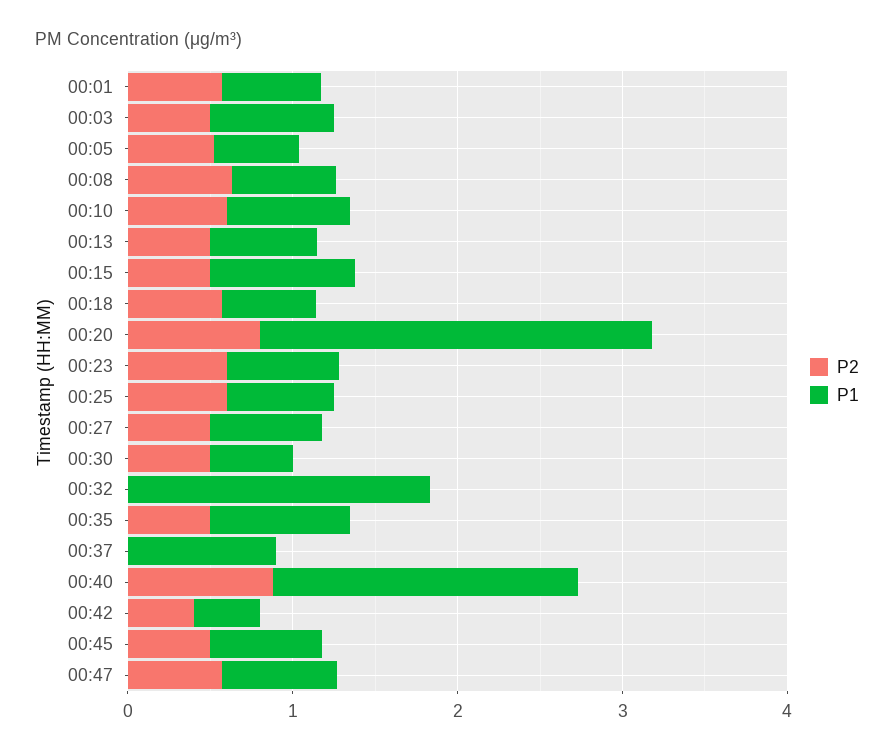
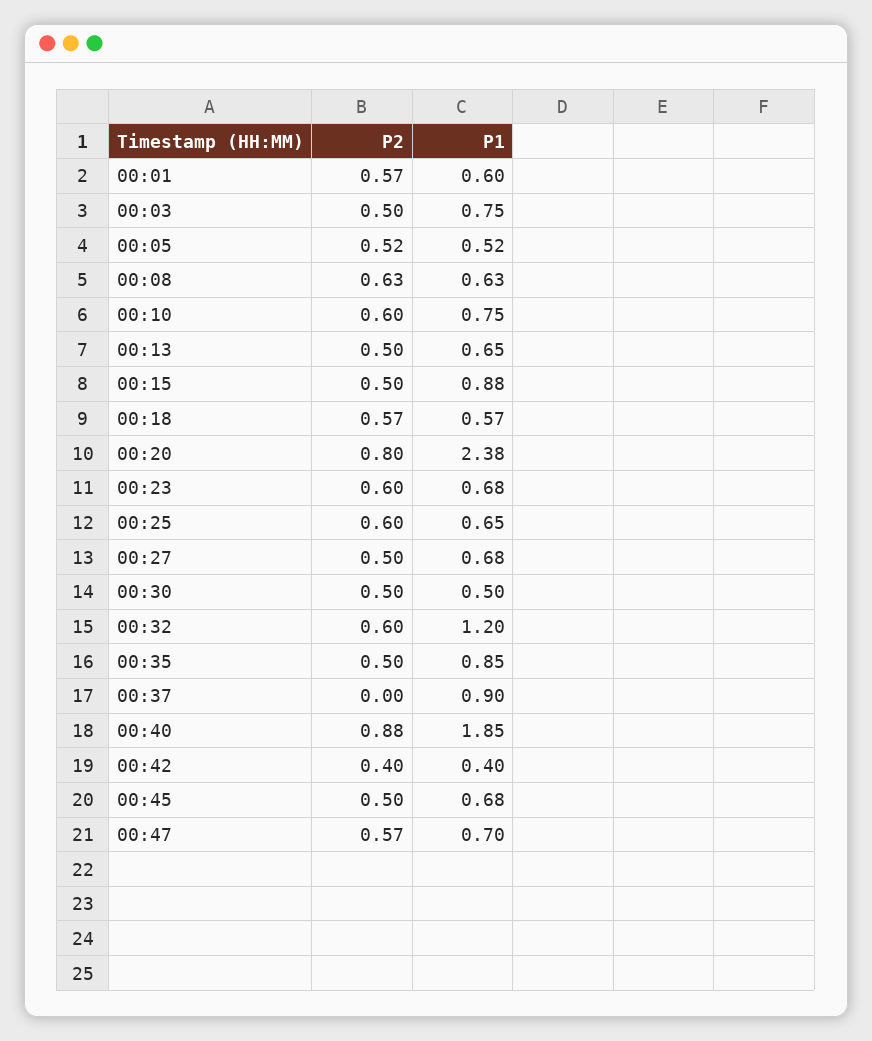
P2, 00:32: 0 -> 0.6
P1, 00:32: 1.8 -> 1.2

